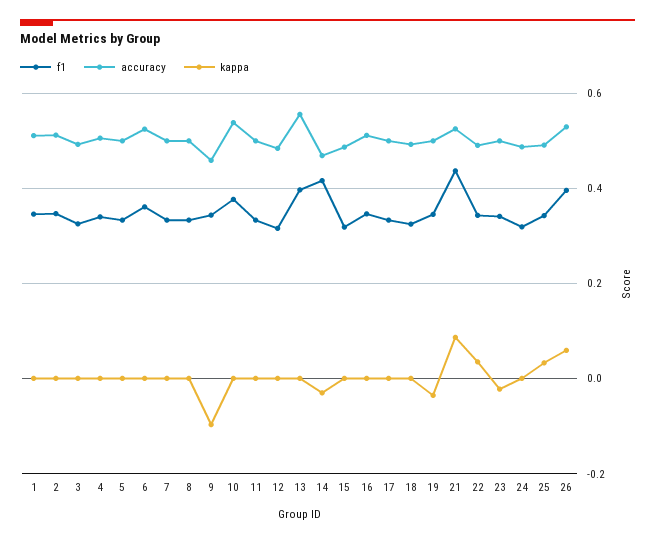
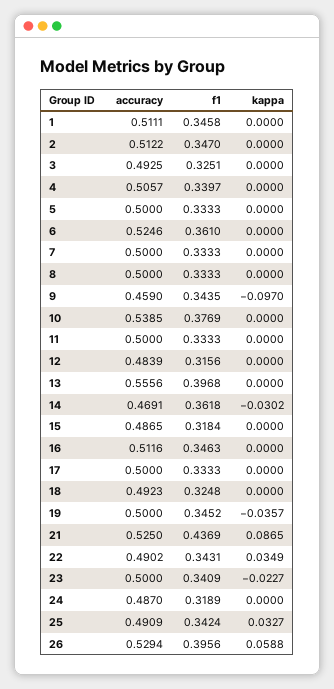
f1, 14: 0.42 -> 0.3618

